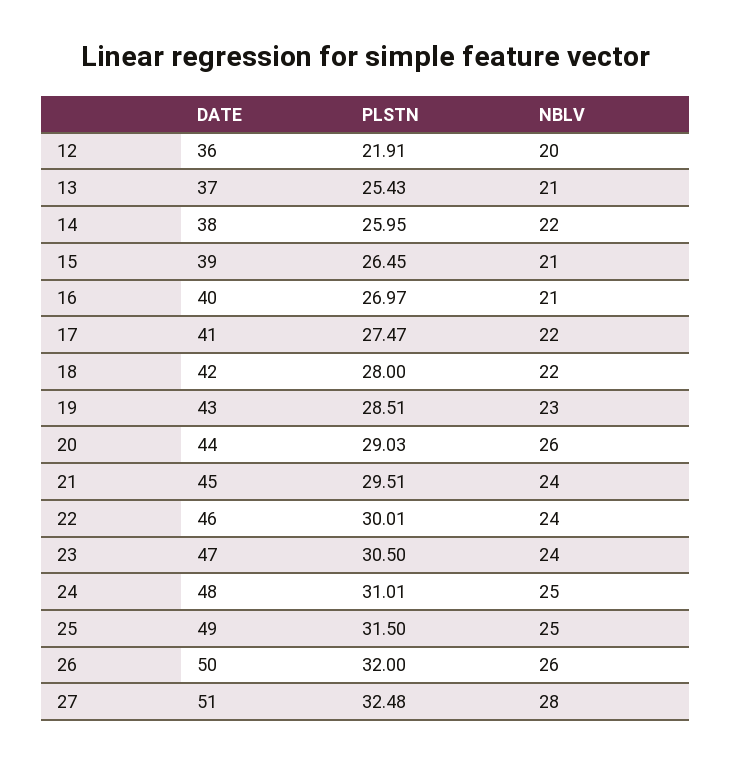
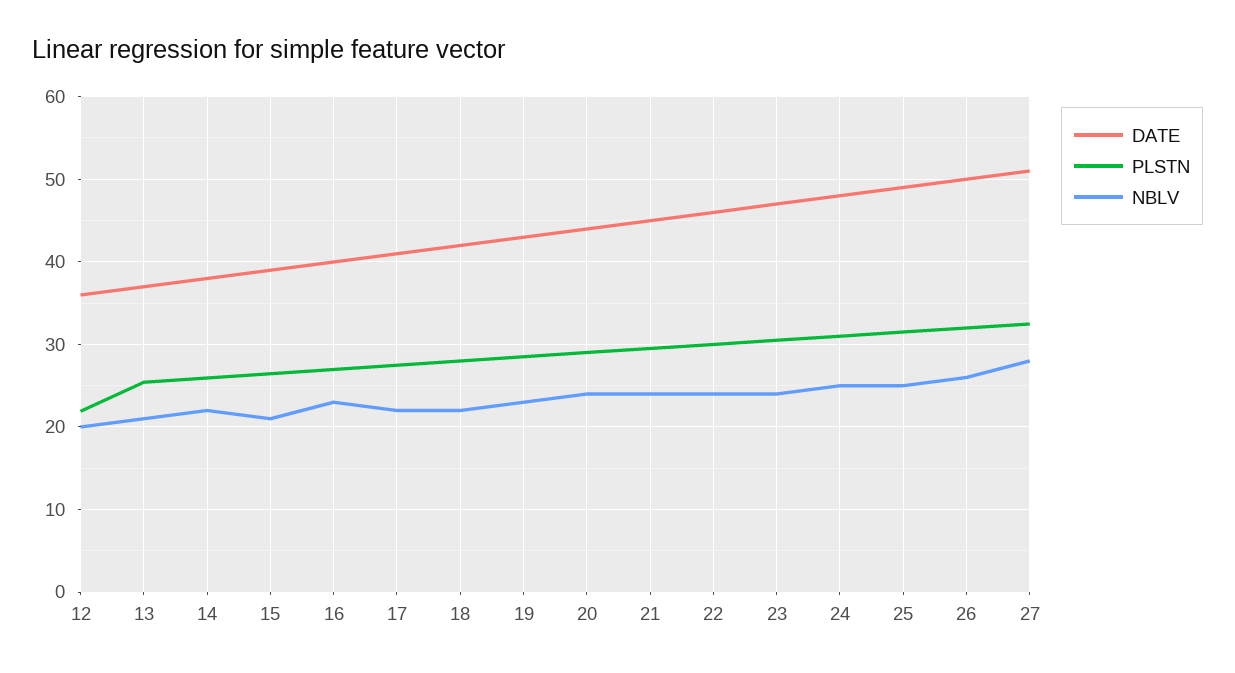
NBLV, 16: 21 -> 23
NBLV, 20: 26 -> 24

